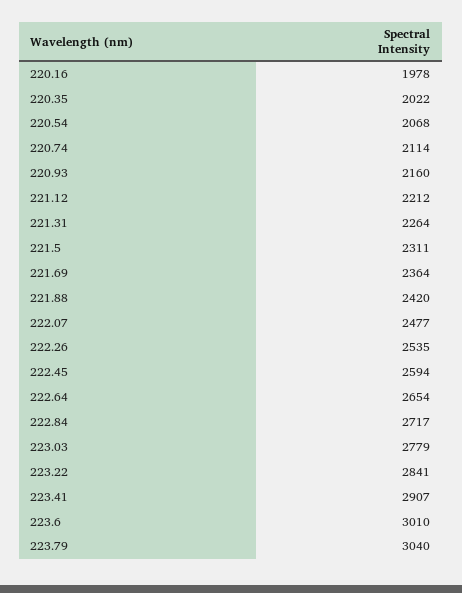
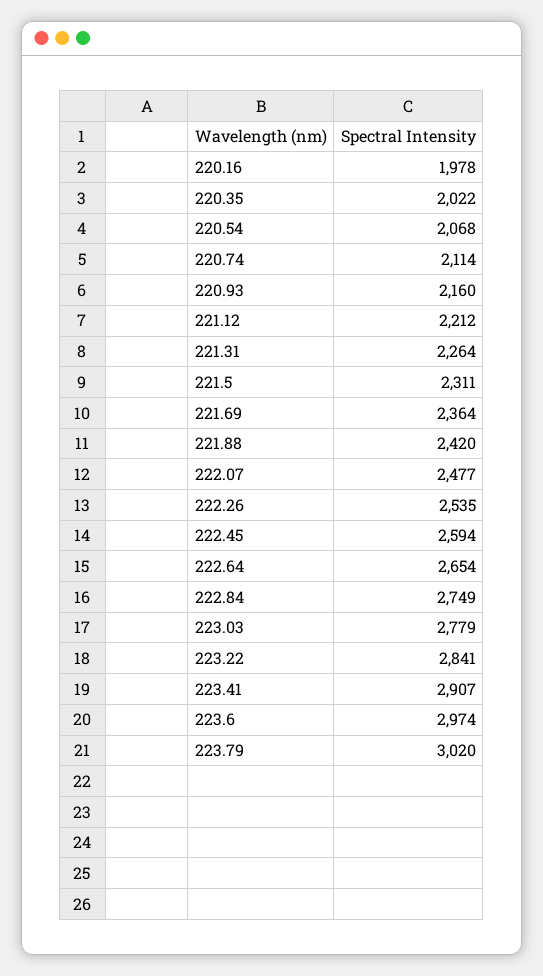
222.84: 2717 -> 2749
223.6: 3010 -> 2974
223.79: 3040 -> 3020

